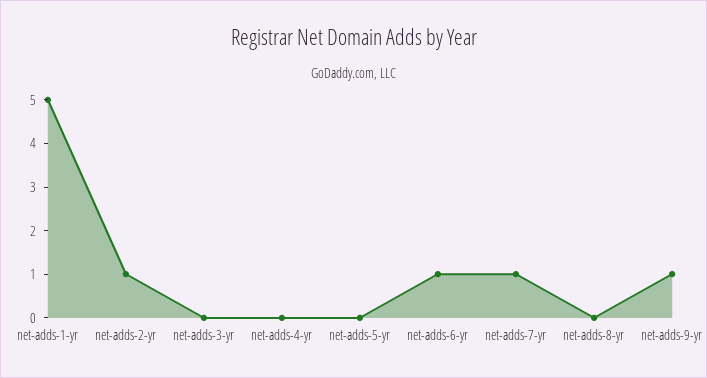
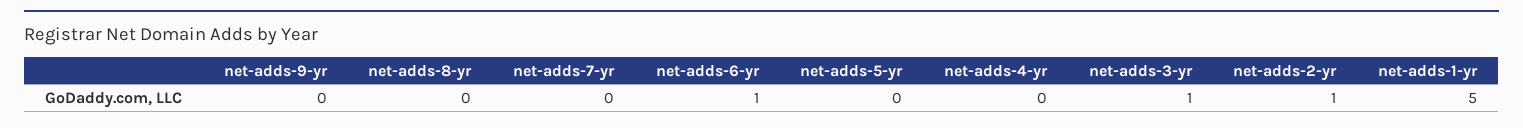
net-adds-3-yr: 0 -> 1
net-adds-7-yr: 1 -> 0
net-adds-9-yr: 1 -> 0

